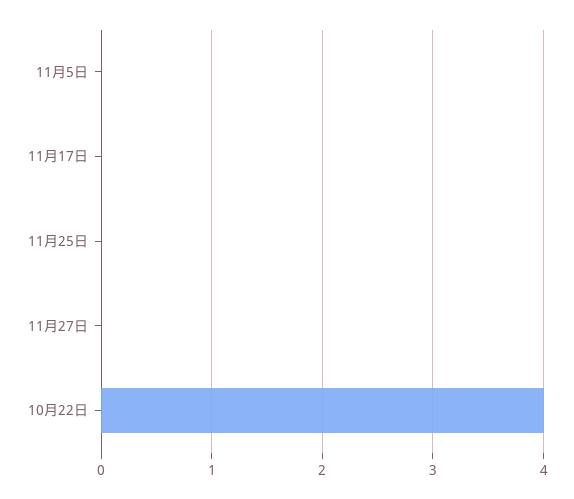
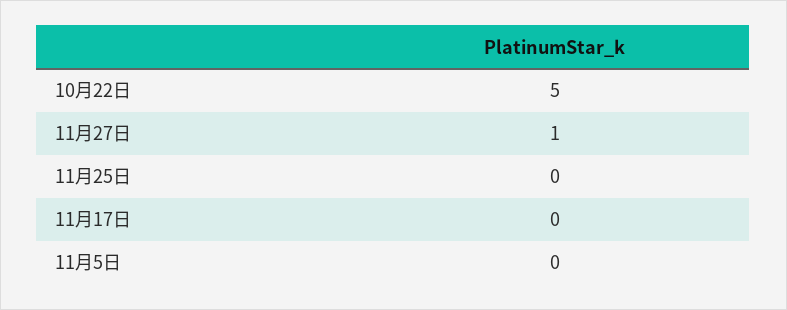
11月27日: 0 -> 1
10月22日: 4 -> 5

